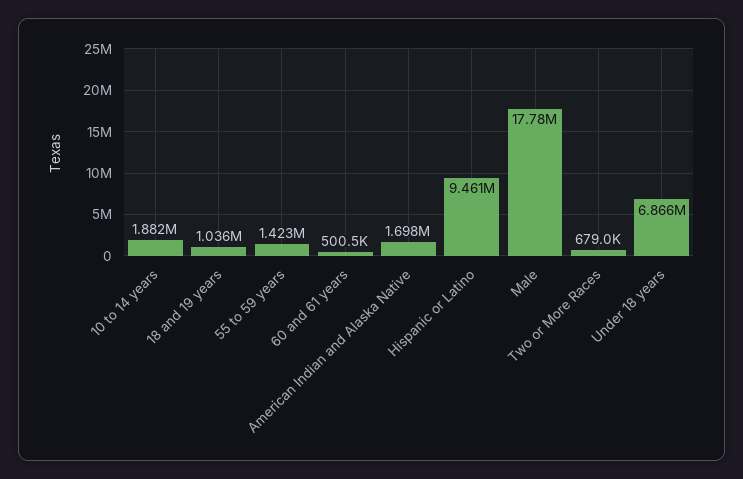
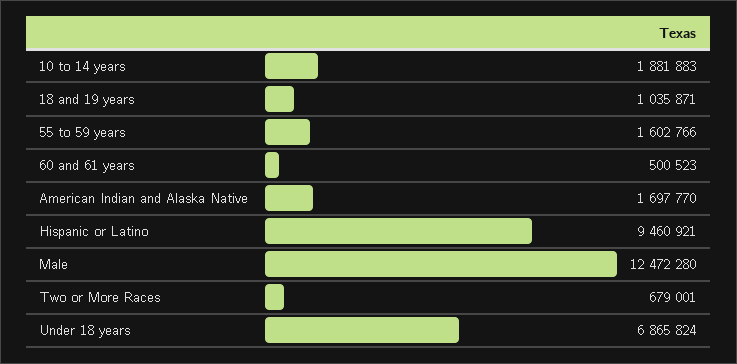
55 to 59 years: 1423000 -> 1602766
Male: 17780000 -> 12472280

